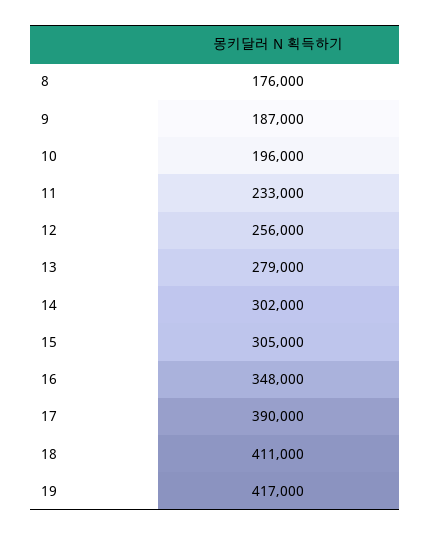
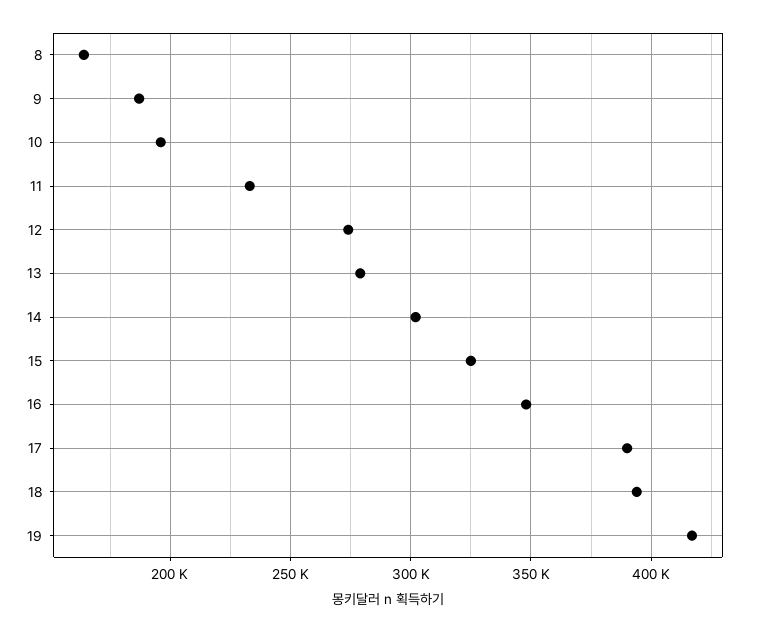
8: 176000 -> 165000
12: 256000 -> 275000
15: 305000 -> 325000
18: 411000 -> 395000

